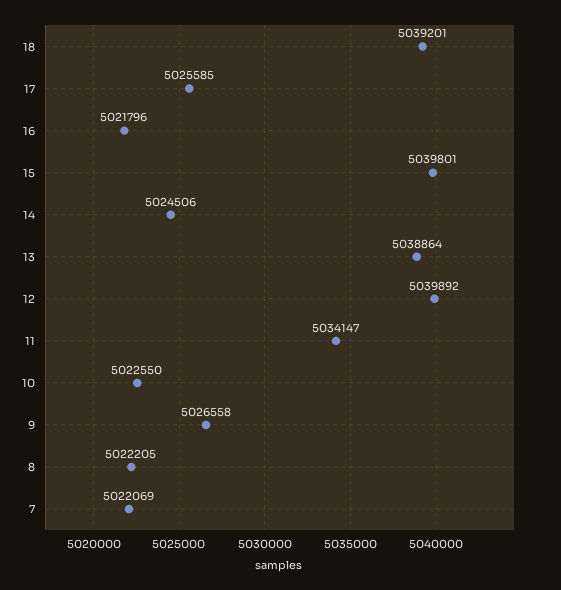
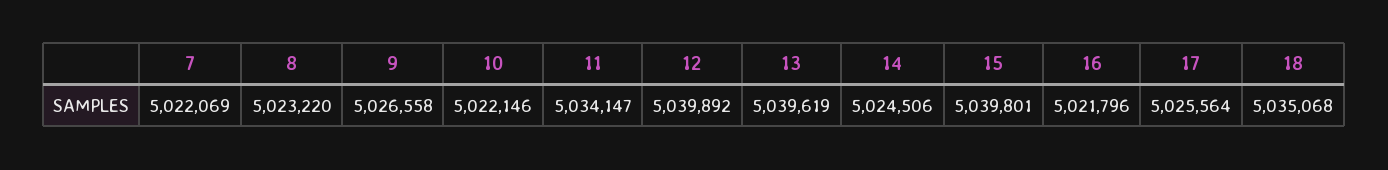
18: 5039201 -> 5035068
17: 5025585 -> 5025564
13: 5038864 -> 5039619
10: 5022550 -> 5022146
8: 5022205 -> 5023220

